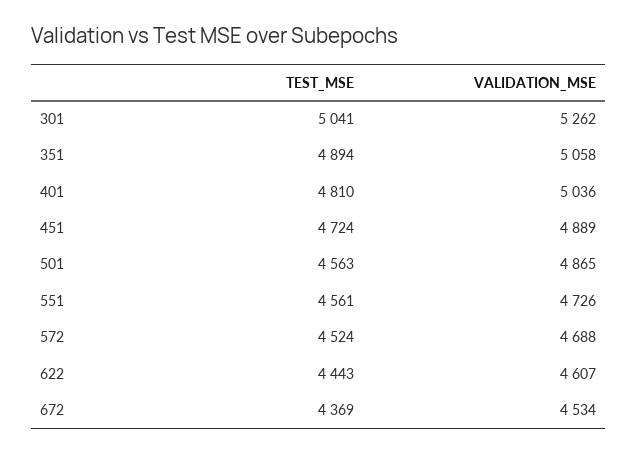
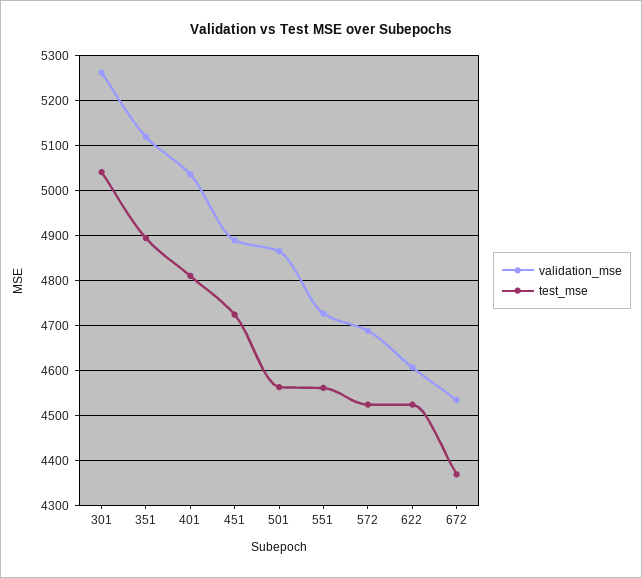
VALIDATION_MSE, 351: 5058 -> 5120
TEST_MSE, 622: 4443 -> 4520

